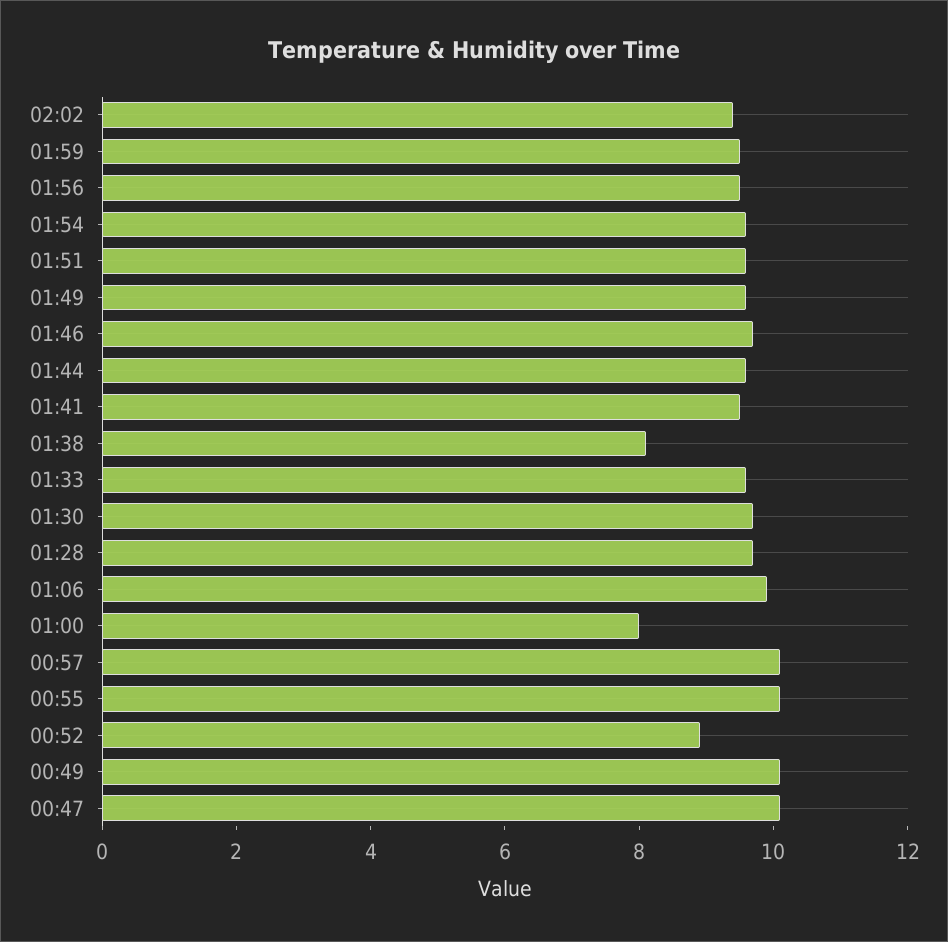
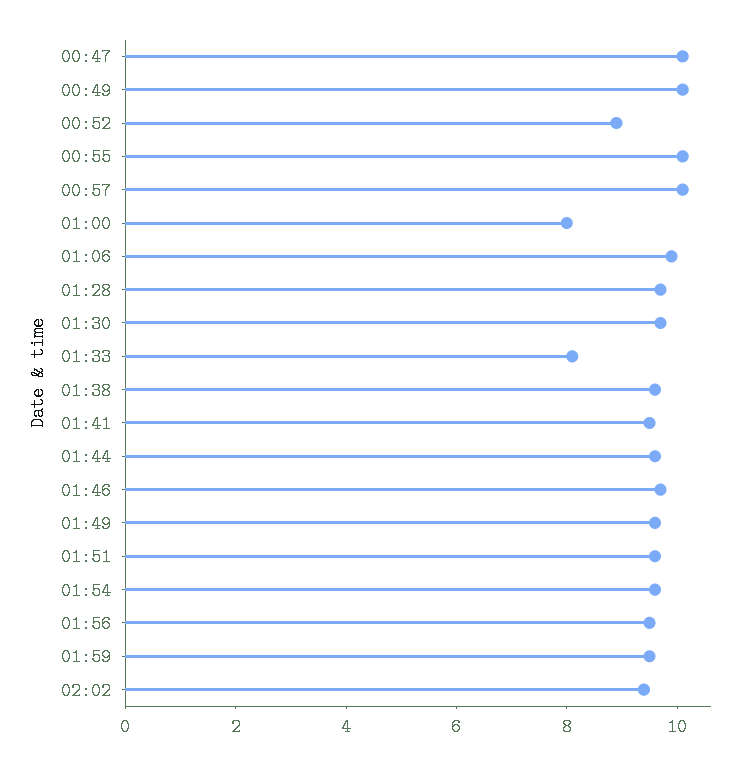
01:38: 8 -> 9.5
01:33: 9.5 -> 8

